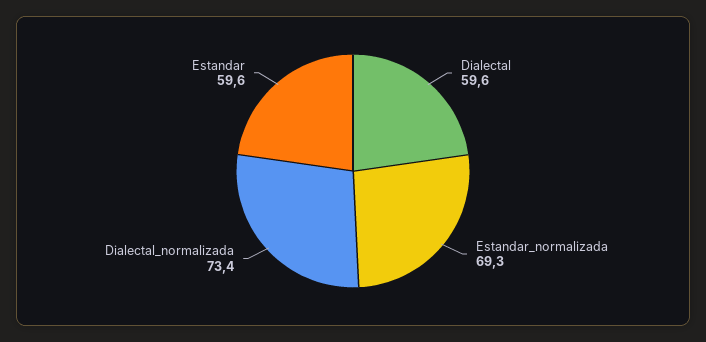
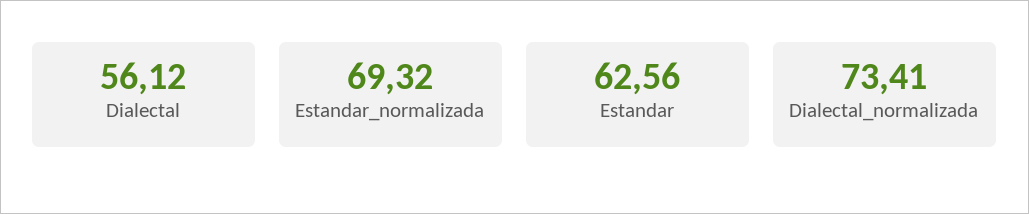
Dialectal: 59.6 -> 56.12
Estandar: 59.6 -> 62.56

